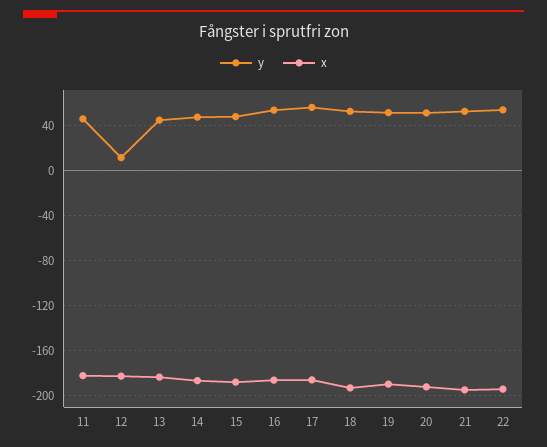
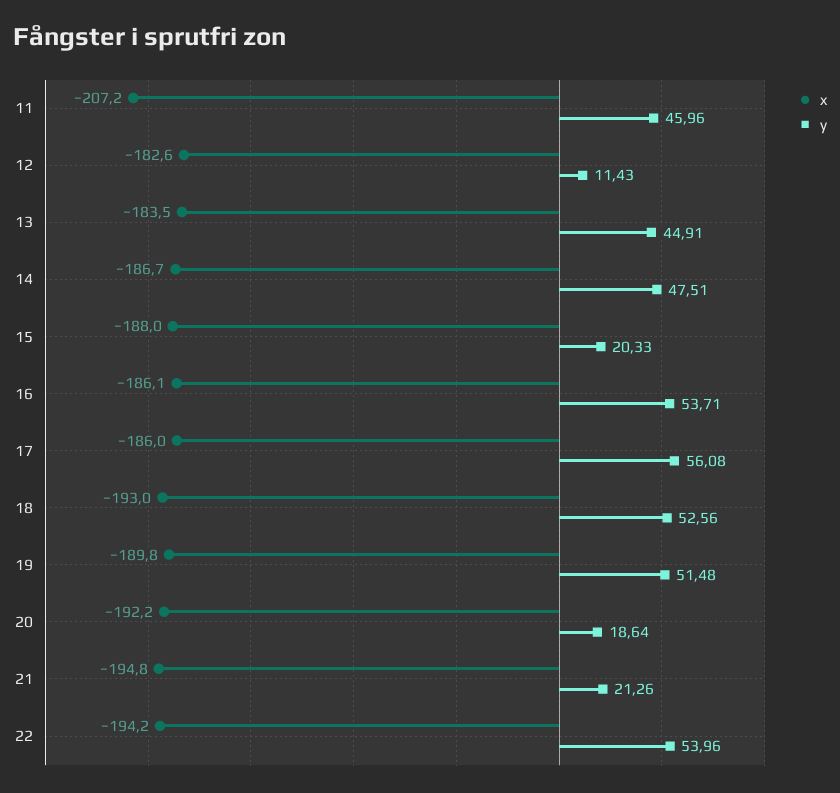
x, 11: -180 -> -207.2
y, 15: 50 -> 20.33
y, 20: 50 -> 18.64
y, 21: 50 -> 21.26

